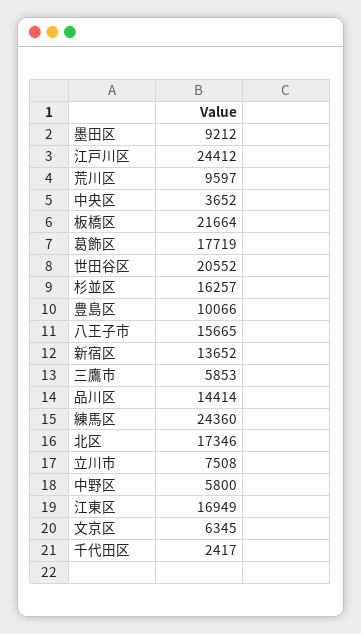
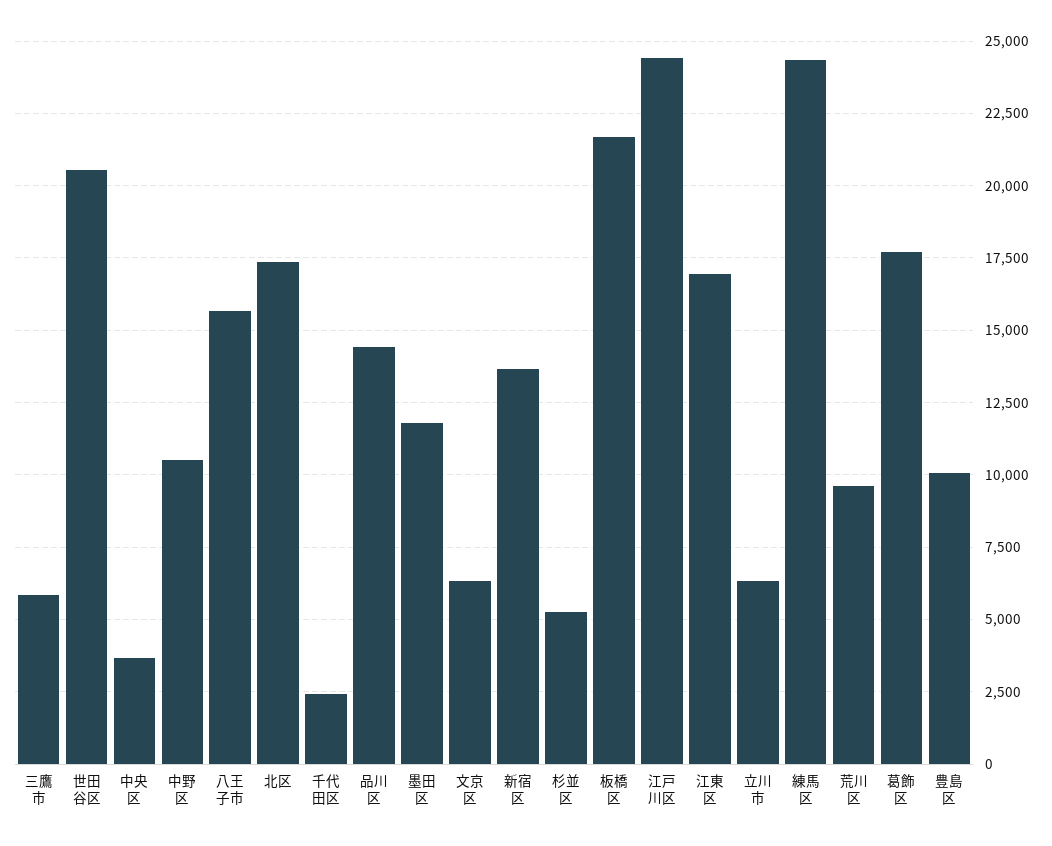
墨田区: 9212 -> 11750
杉並区: 16257 -> 5250
立川市: 7508 -> 6250
中野区: 5800 -> 10500

